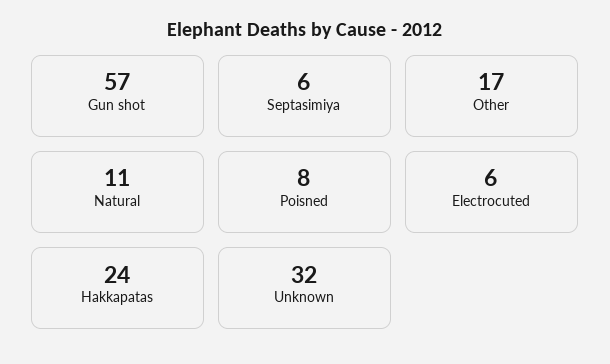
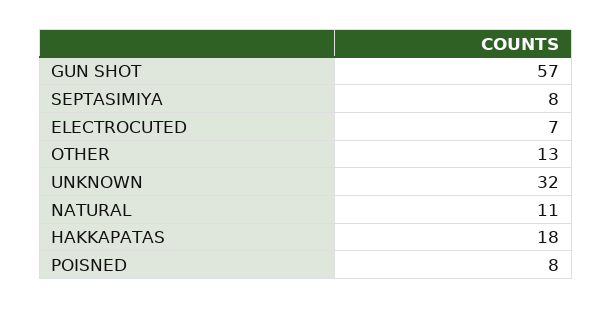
Septasimiya: 6 -> 8
Other: 17 -> 13
Electrocuted: 6 -> 7
Hakkapatas: 24 -> 18

